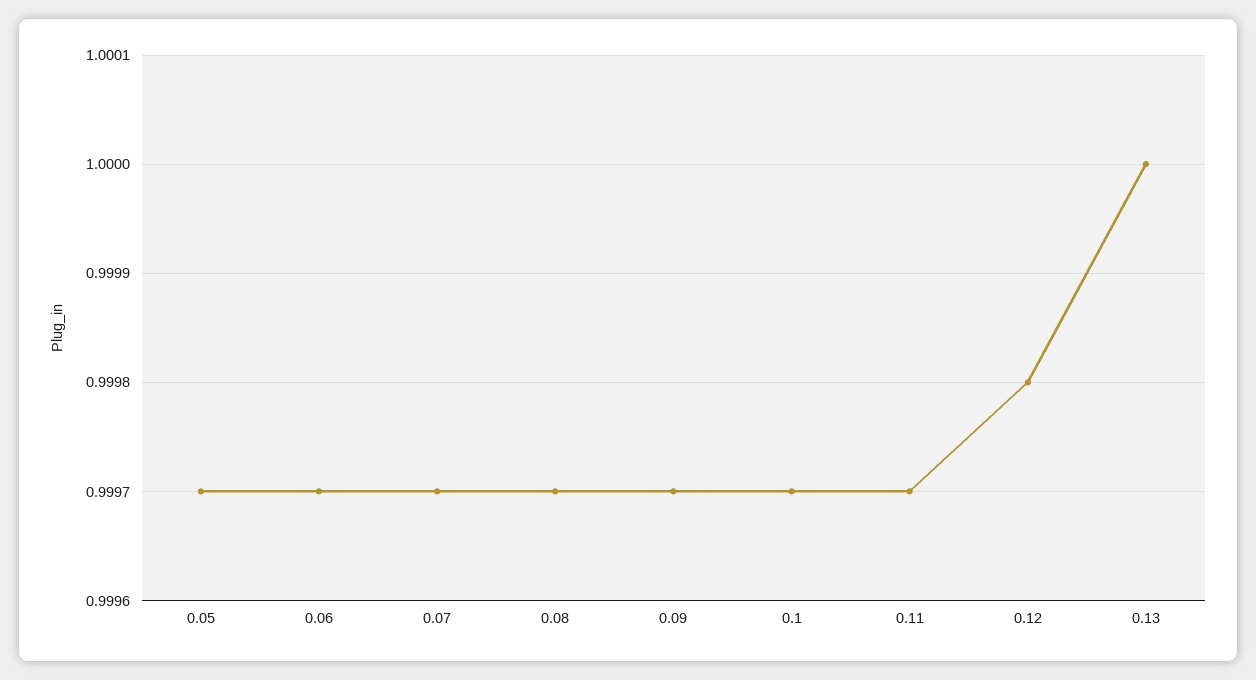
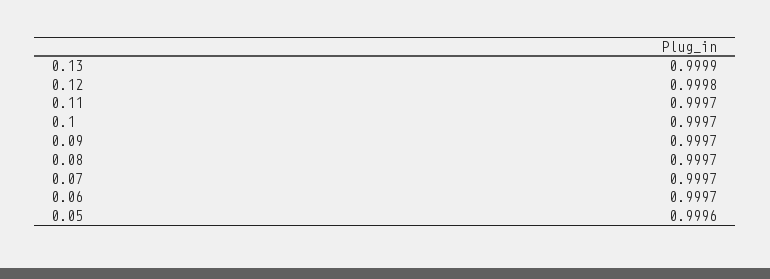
0.05: 0.9997 -> 0.9996
0.13: 1 -> 0.9999

